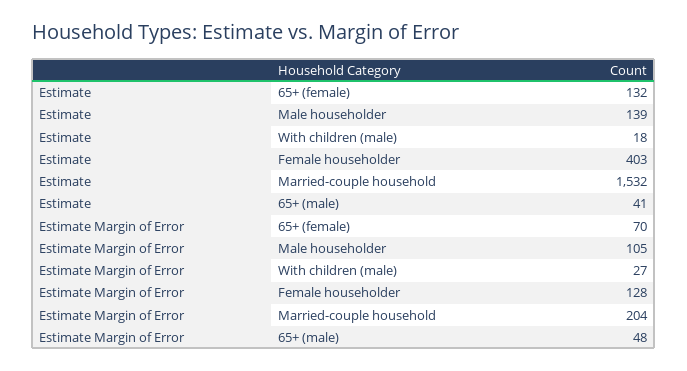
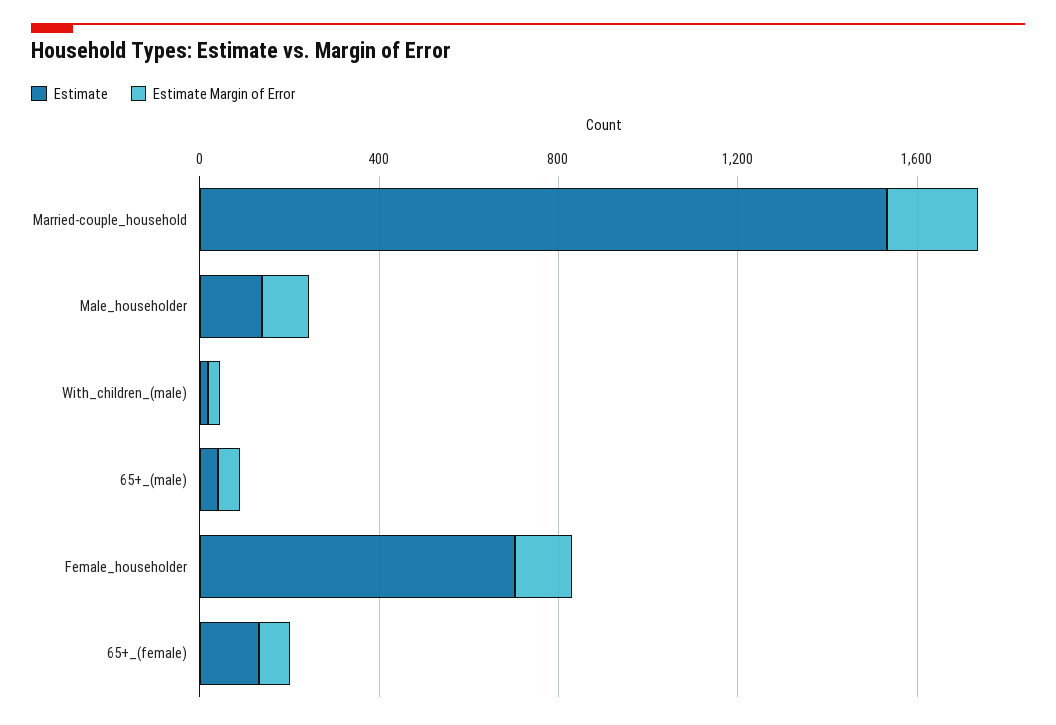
Estimate, Female householder: 403 -> 700

